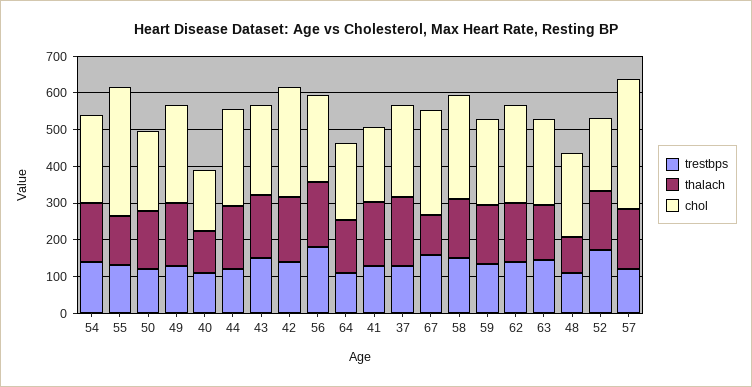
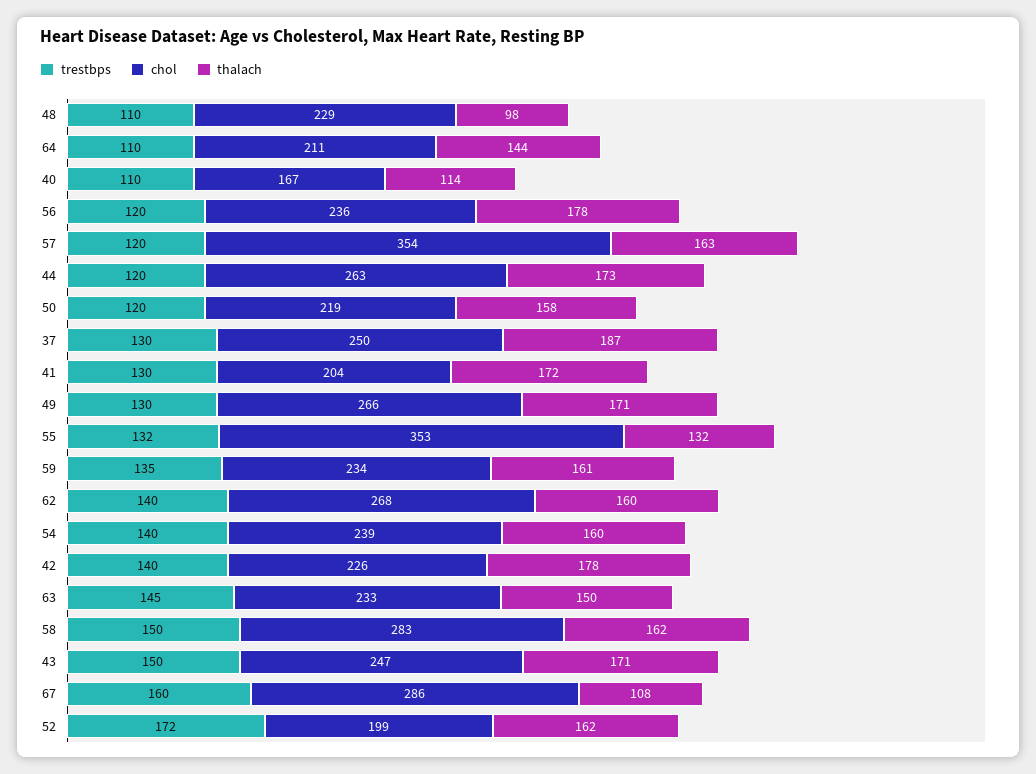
chol, 42: 300 -> 226
trestbps, 56: 175 -> 120

